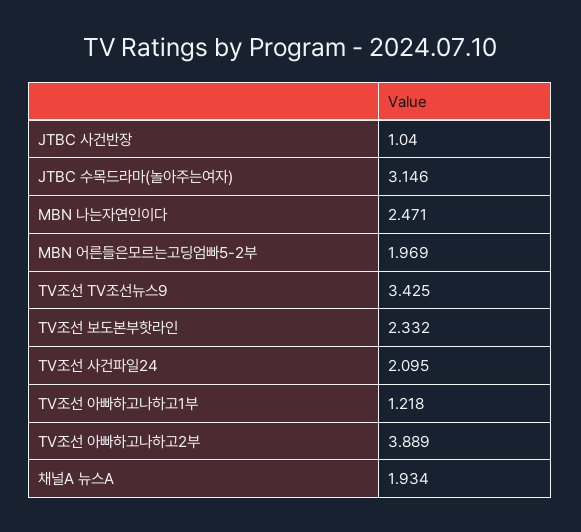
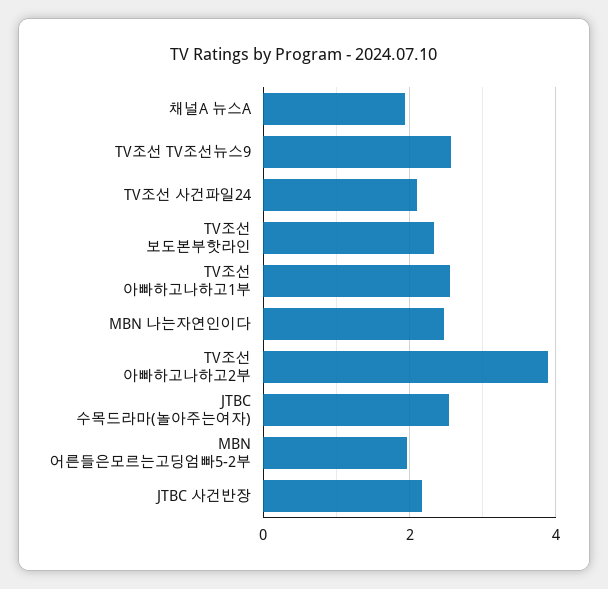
JTBC 사건반장: 1.04 -> 2.2
JTBC 수목드라마(놀아주는여자): 3.146 -> 2.6
TV조선 TV조선뉴스9: 3.425 -> 2.6
TV조선 아빠하고나하고1부: 1.218 -> 2.6

